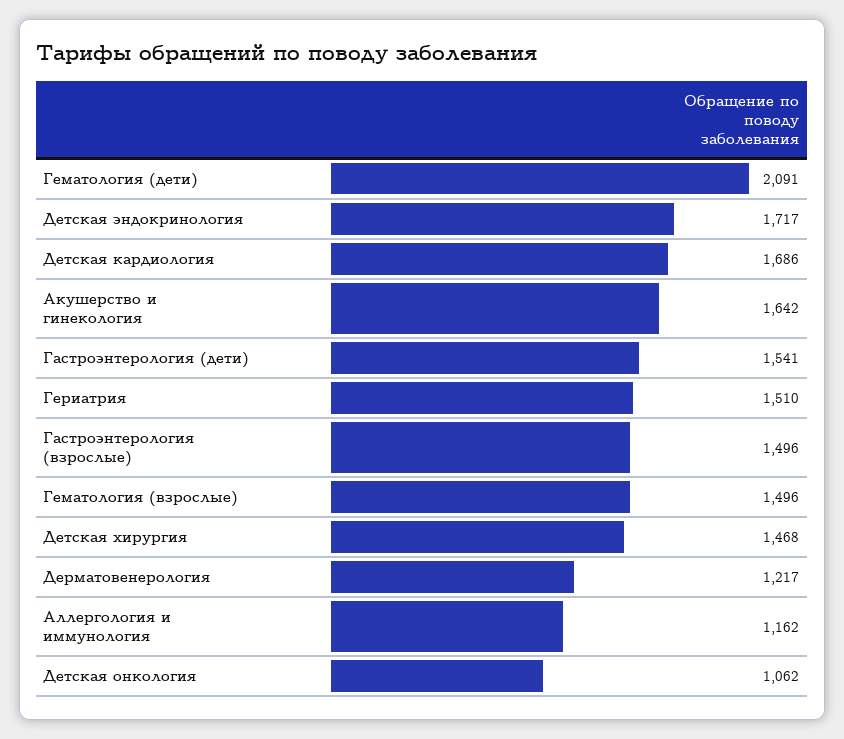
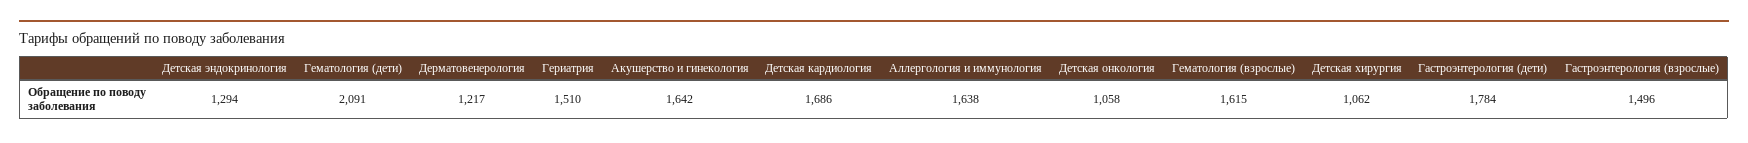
Детская эндокринология: 1717 -> 1294
Гастроэнтерология (дети): 1541 -> 1784
Гематология (взрослые): 1496 -> 1615
Детская хирургия: 1468 -> 1062
Аллергология и иммунология: 1162 -> 1638
Детская онкология: 1062 -> 1058

